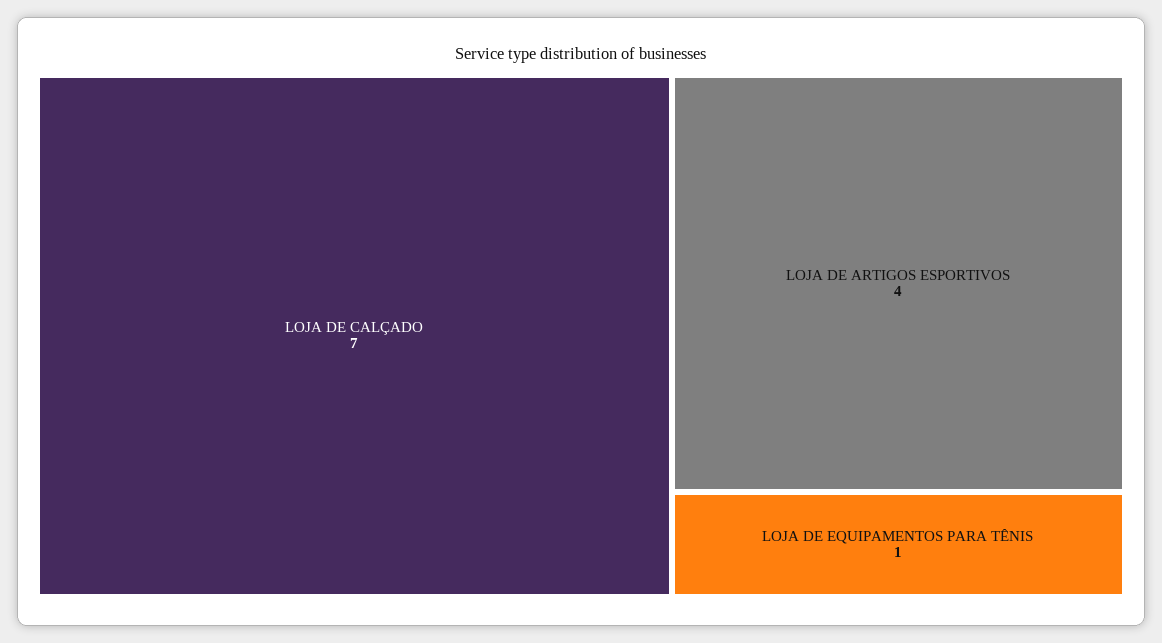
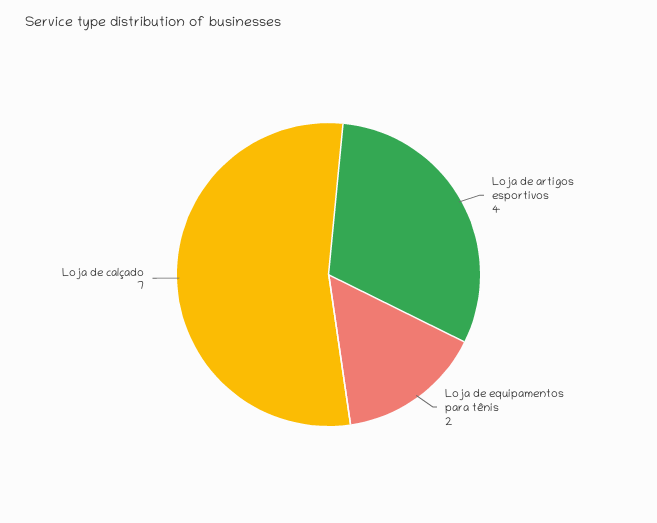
LOJA DE EQUIPAMENTOS PARA TÊNIS: 1 -> 2

